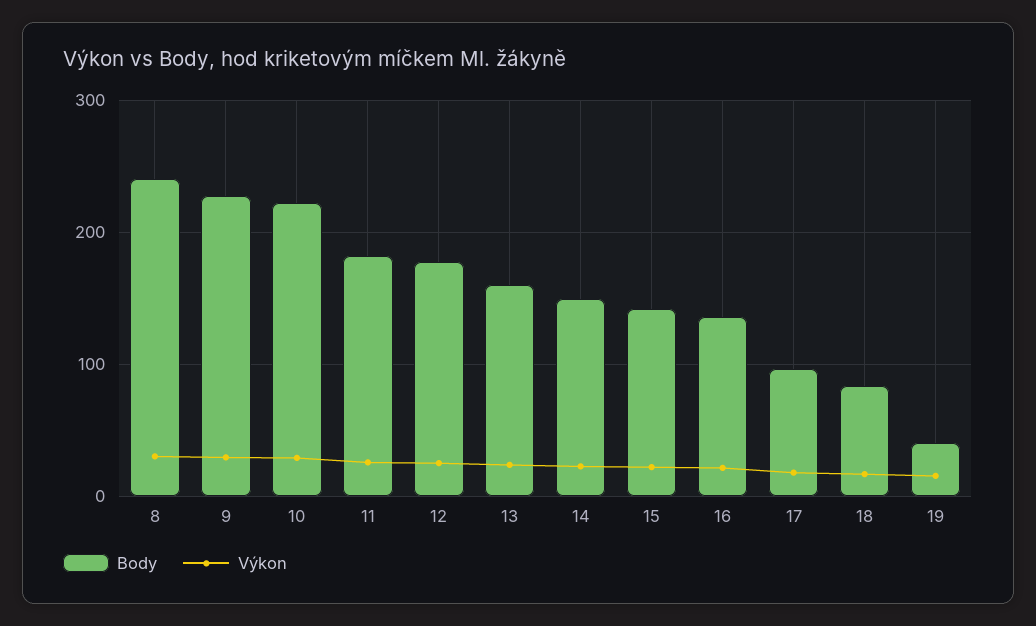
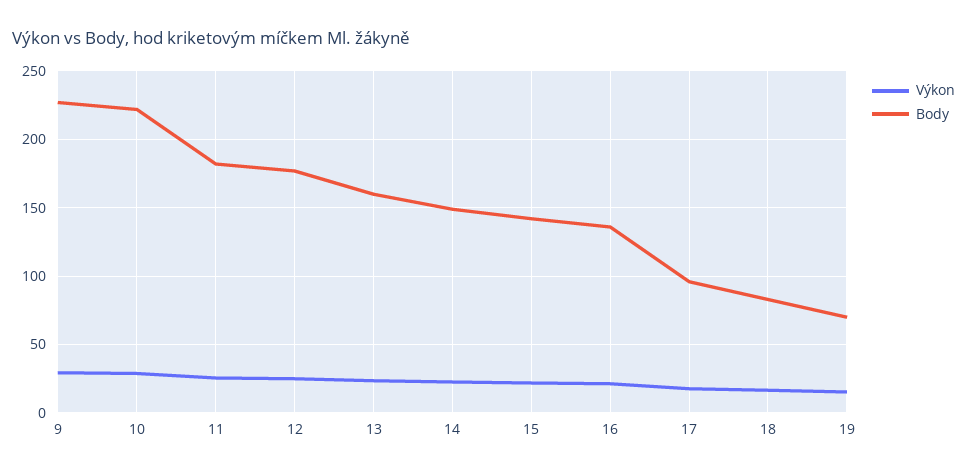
Body, 8: 240 -> none
Výkon, 8: 30 -> none
Body, 19: 40 -> 70

